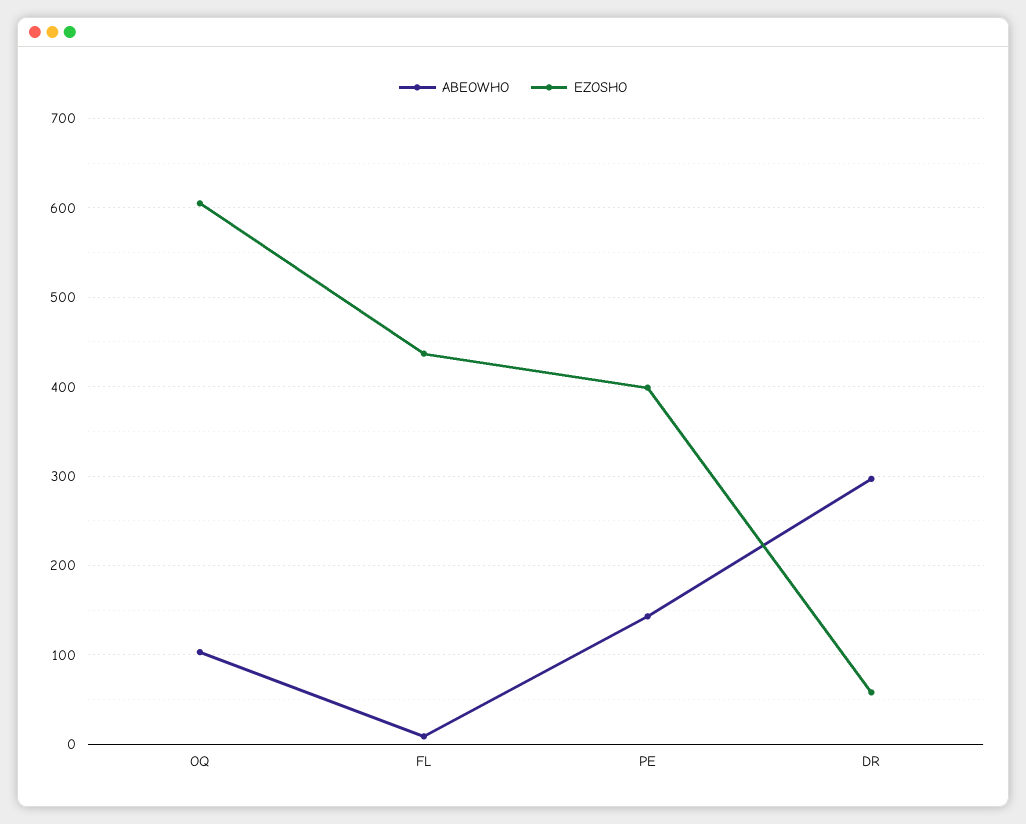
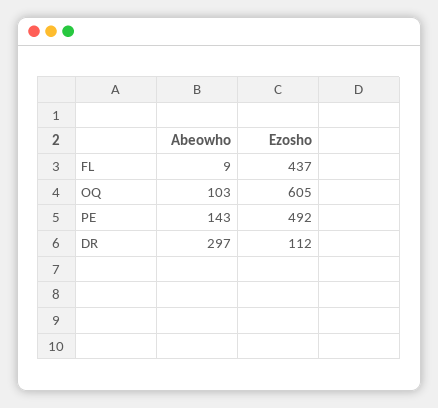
EZOSHO, PE: 400 -> 492
EZOSHO, DR: 60 -> 112

